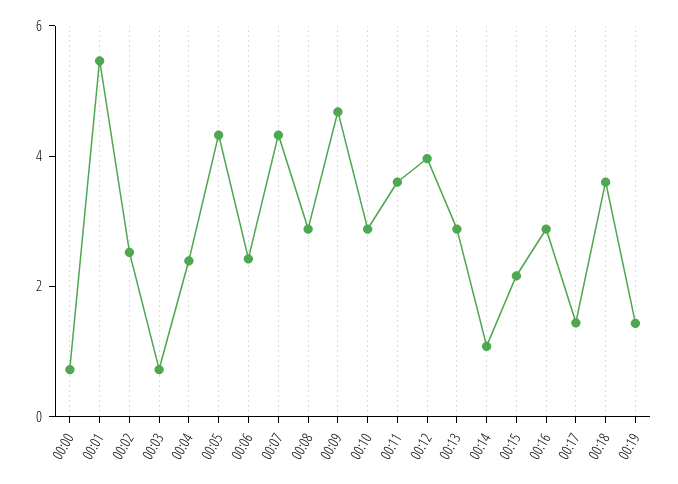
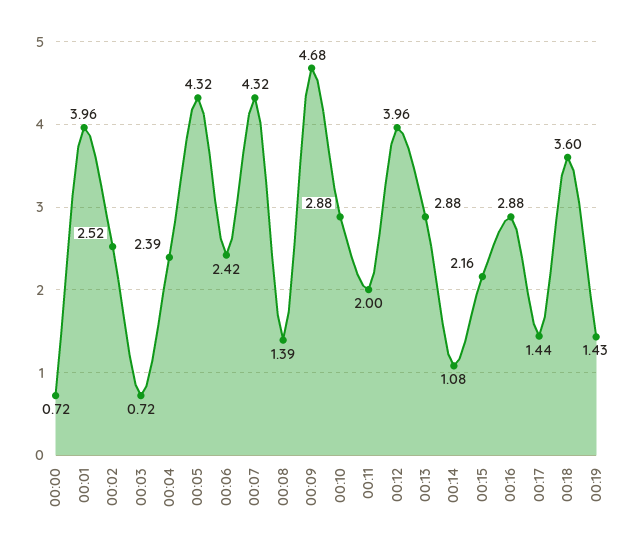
00:01: 5.5 -> 3.96
00:08: 3 -> 1.39
00:11: 3.5 -> 2

